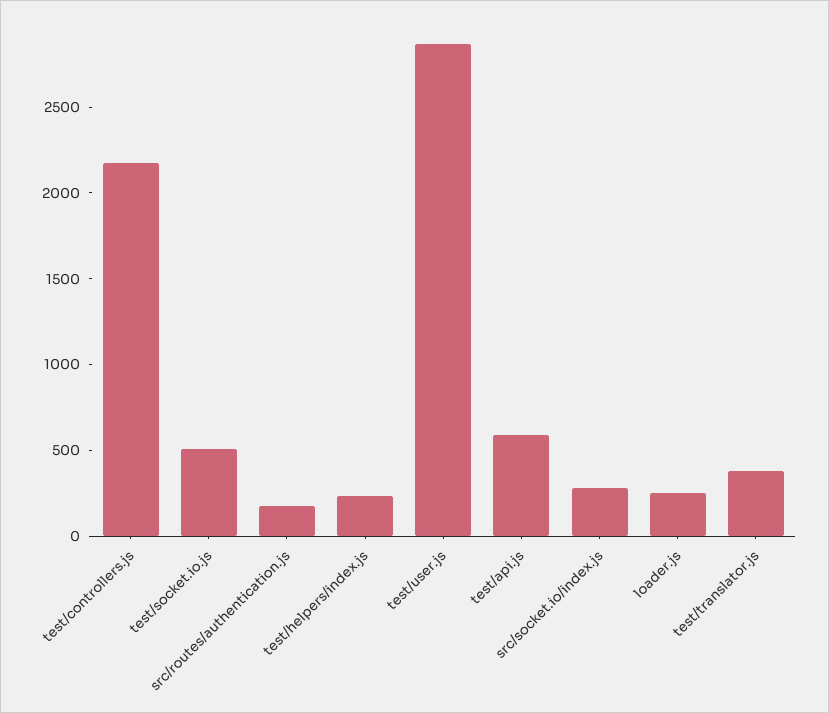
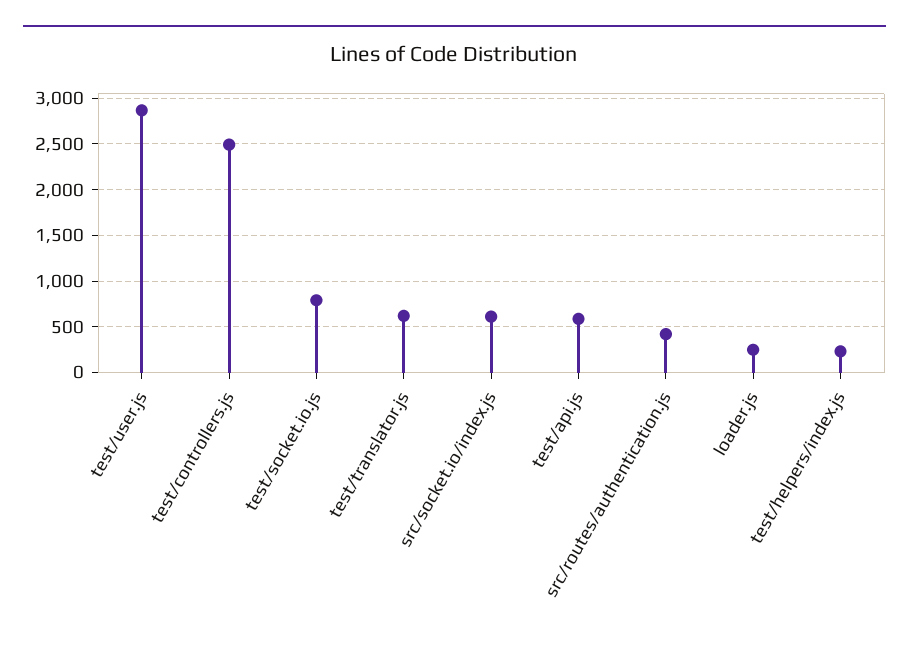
test/controllers.js: 2200 -> 2500
test/socket.io.js: 500 -> 800
src/routes/authentication.js: 200 -> 400
src/socket.io/index.js: 300 -> 600
test/translator.js: 400 -> 600

